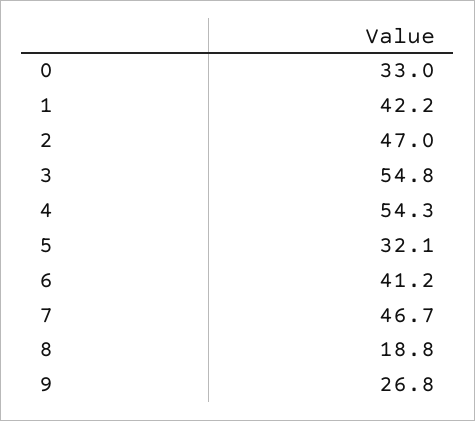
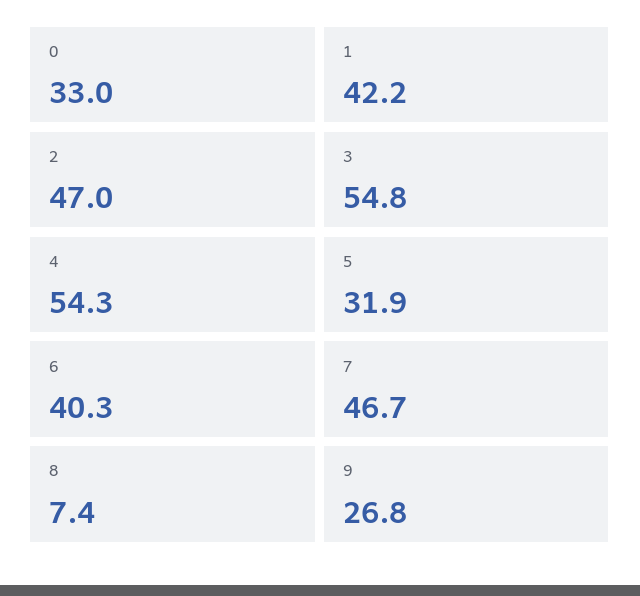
5: 32.1 -> 31.9
6: 41.2 -> 40.3
8: 18.8 -> 7.4

